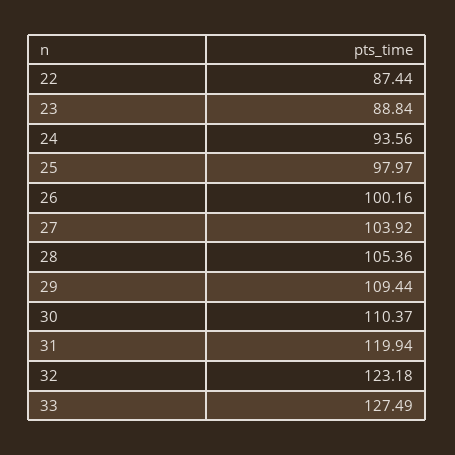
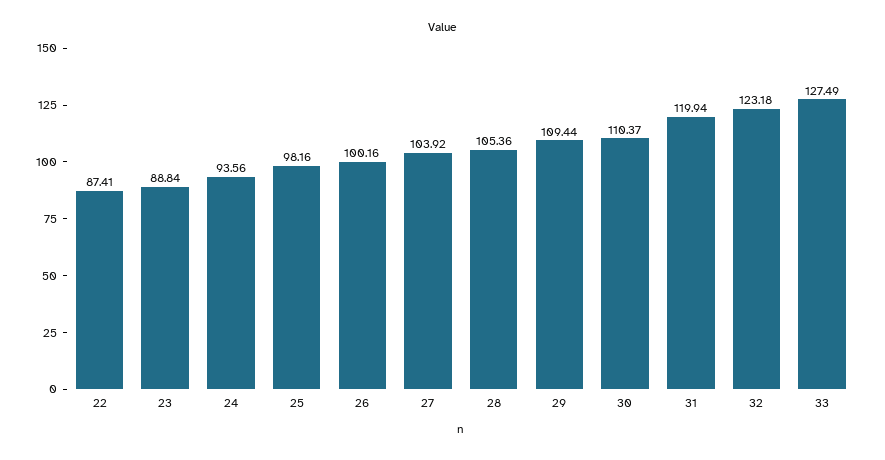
22: 87.44 -> 87.41
25: 97.97 -> 98.16

